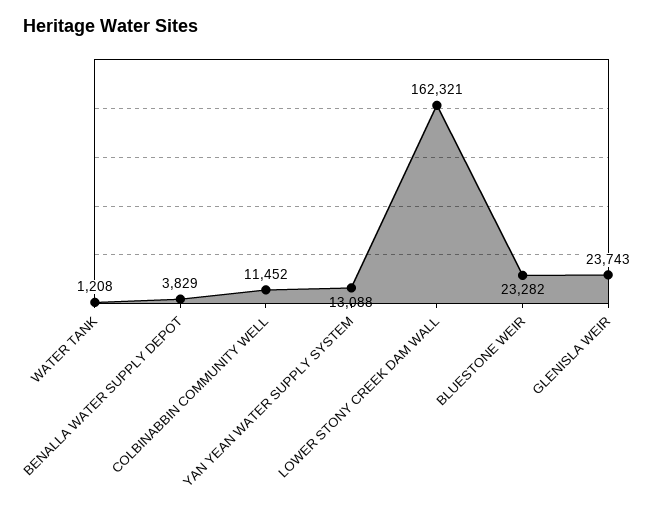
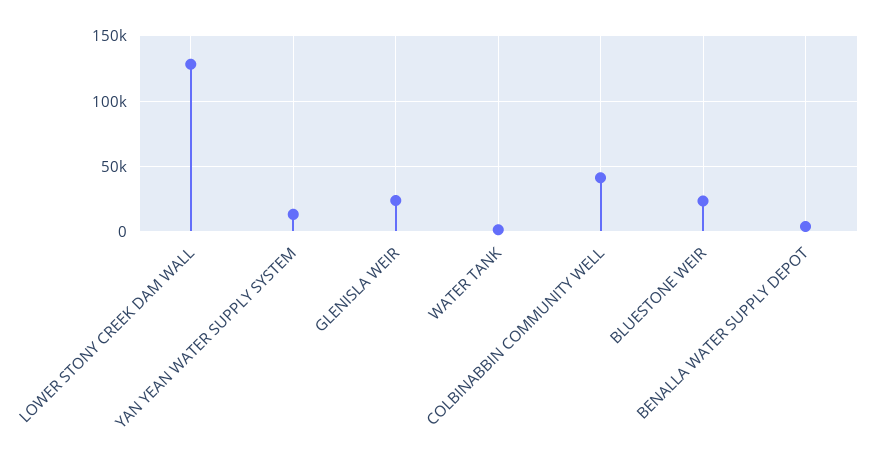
COLBINABBIN COMMUNITY WELL: 11452 -> 40000
LOWER STONY CREEK DAM WALL: 162321 -> 130000

